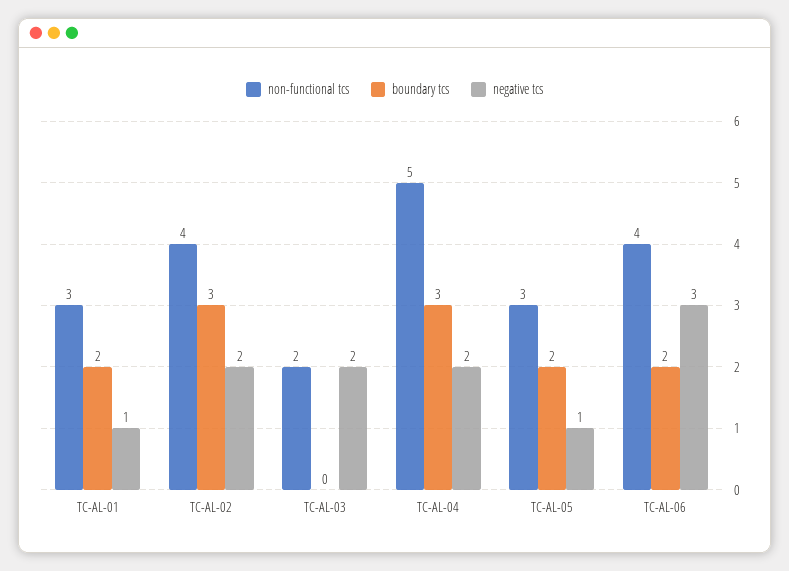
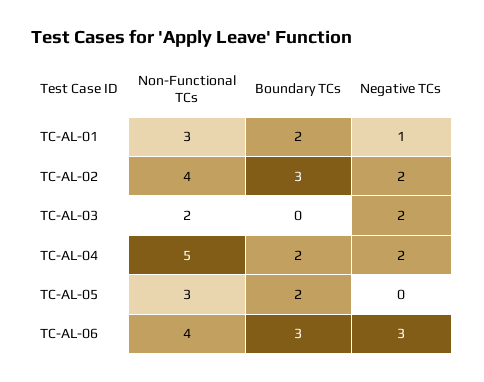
boundary tcs, TC-AL-04: 3 -> 2
negative tcs, TC-AL-05: 1 -> 0
boundary tcs, TC-AL-06: 2 -> 3

